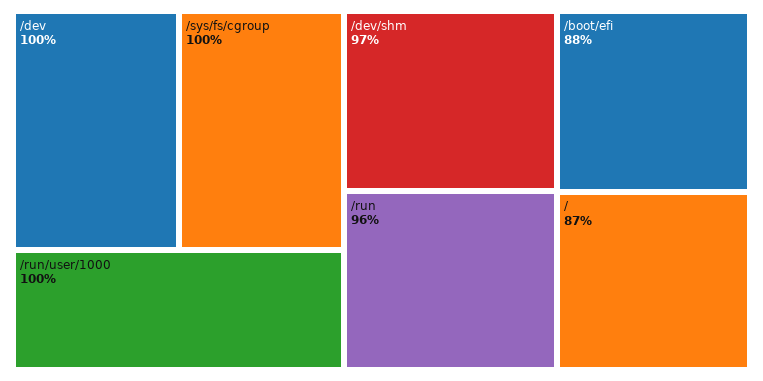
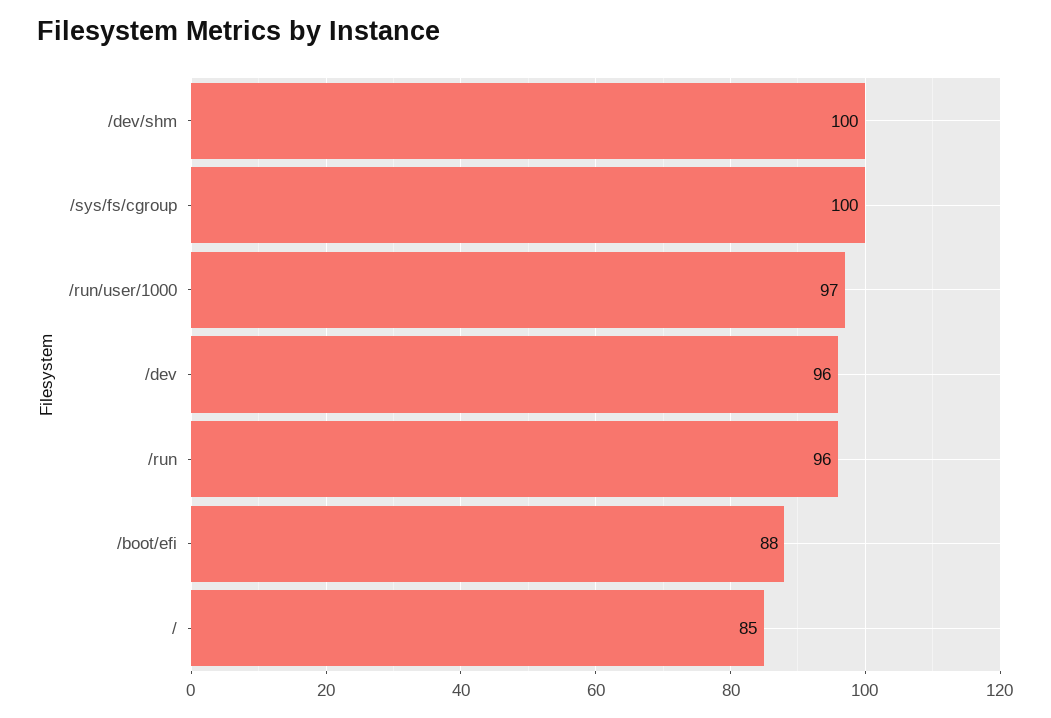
/dev: 100 -> 96
/run/user/1000: 100 -> 97
/dev/shm: 97 -> 100
/: 87 -> 85

